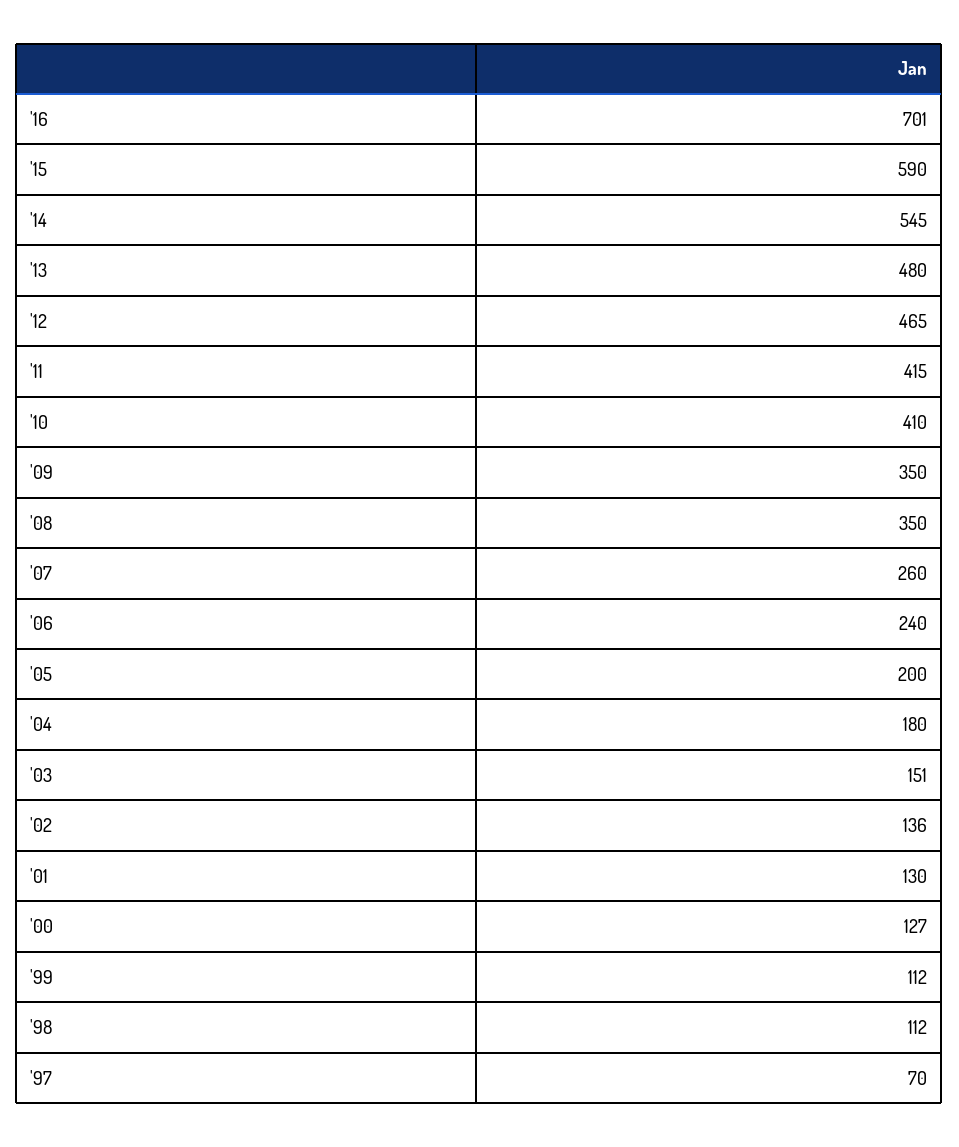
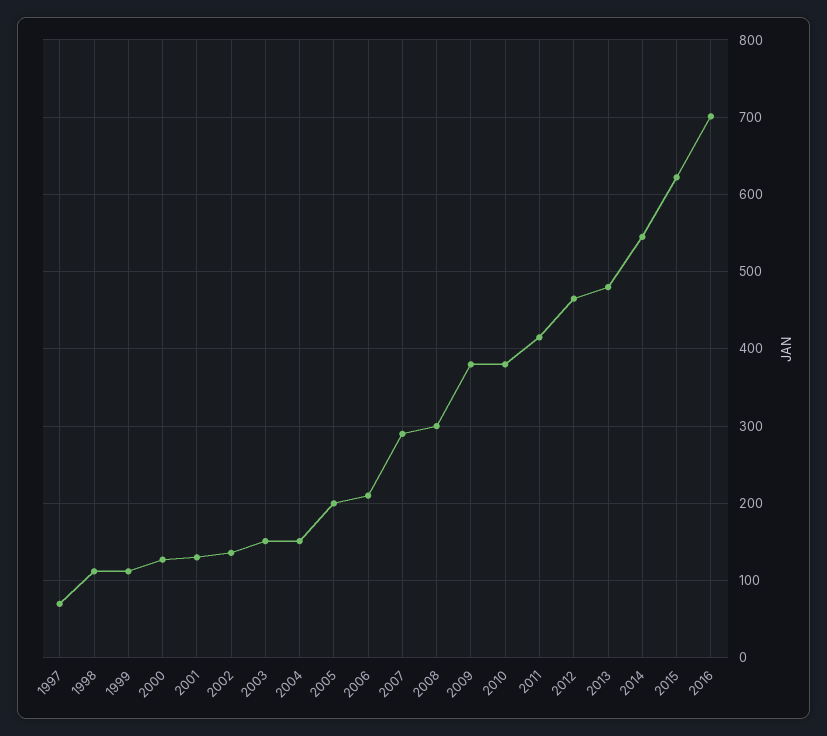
'15: 590 -> 620
'10: 410 -> 380
'09: 350 -> 380
'08: 350 -> 300
'07: 260 -> 290
'06: 240 -> 210
'04: 180 -> 150

